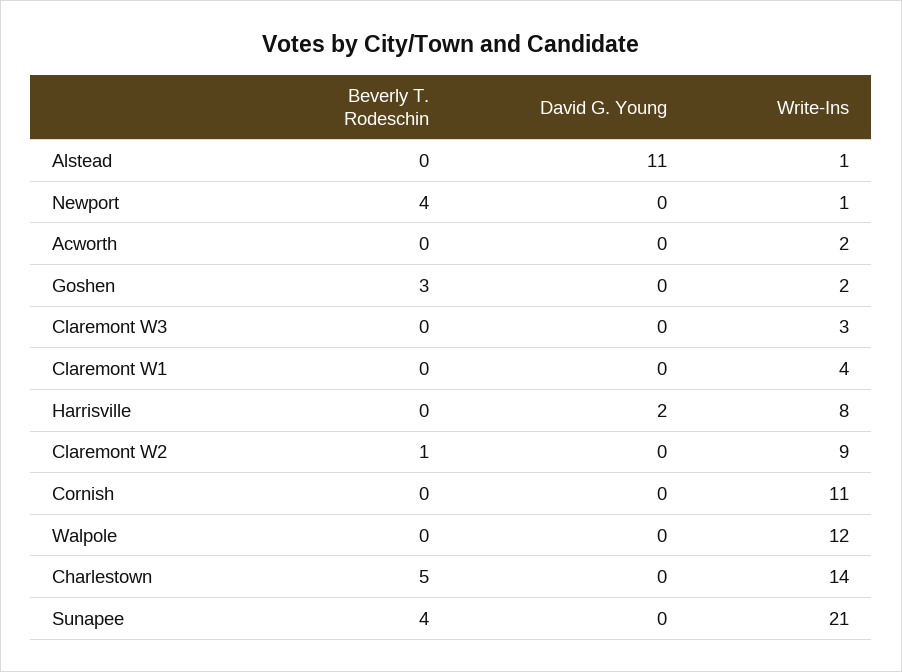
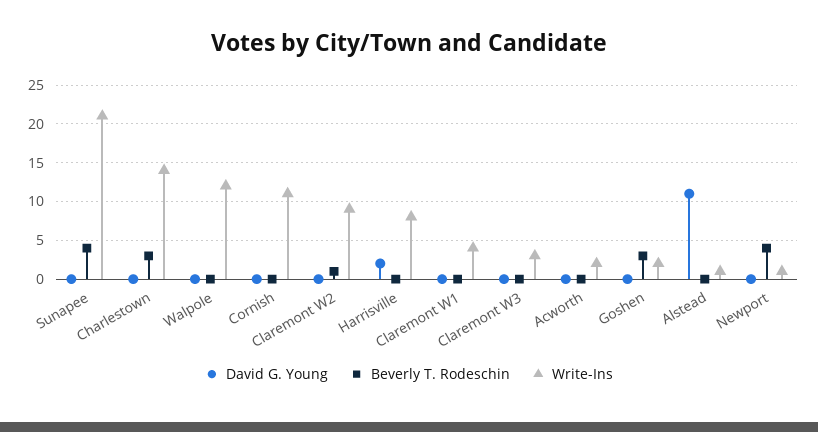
Beverly T. Rodeschin, Charlestown: 5 -> 3

